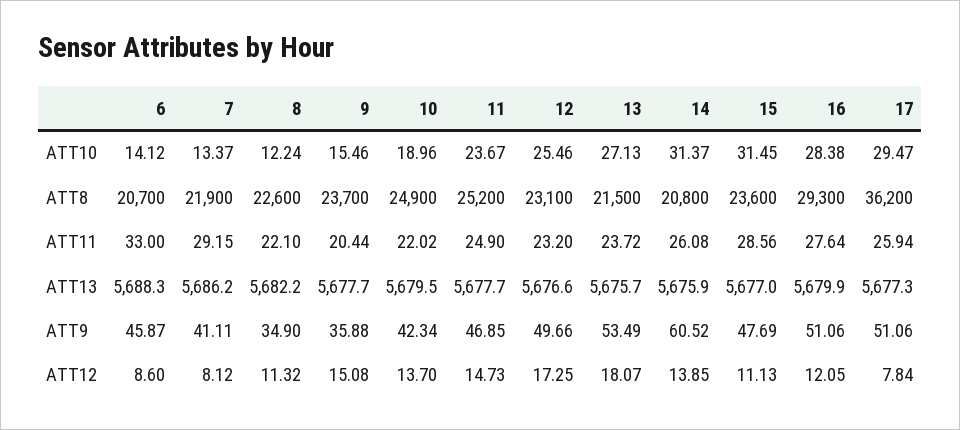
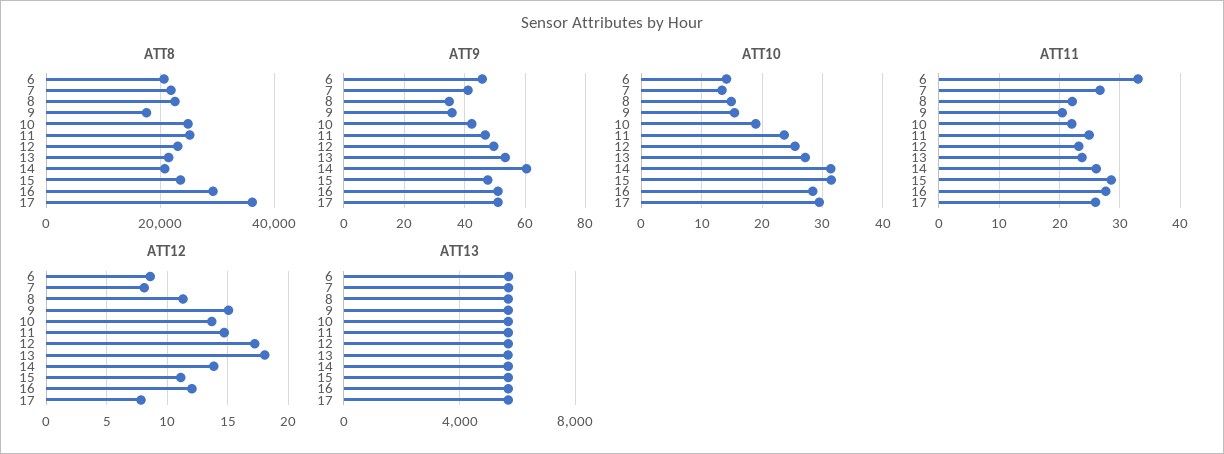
ATT10, 8: 12.24 -> 15
ATT8, 9: 23700 -> 18000
ATT11, 7: 29.15 -> 27

